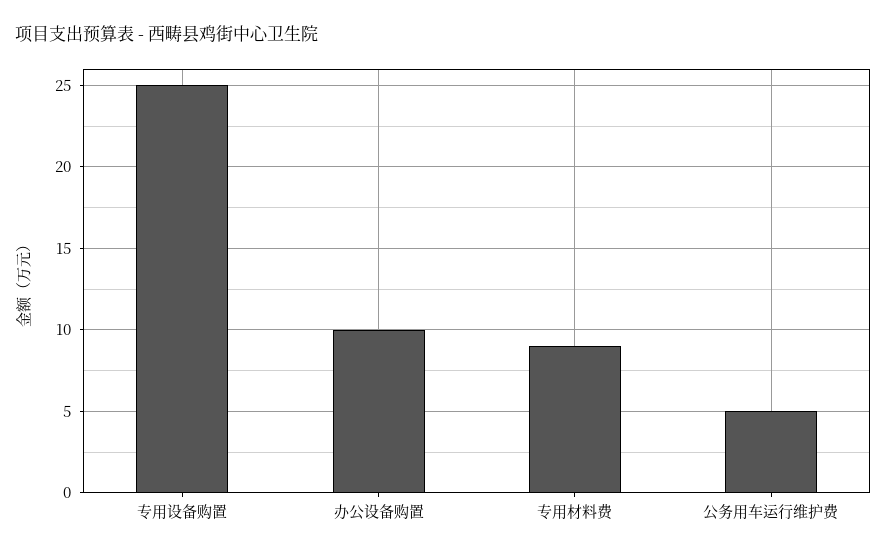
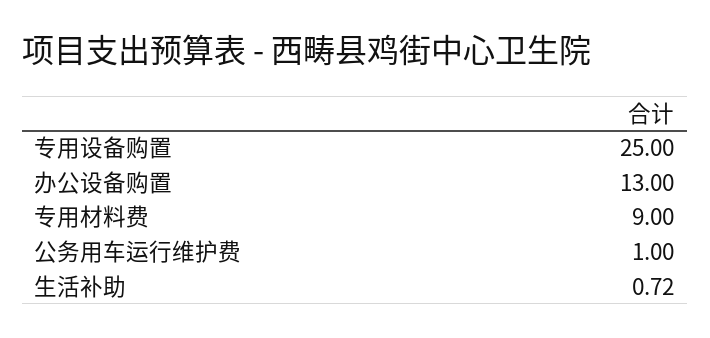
办公设备购置: 10 -> 13
公务用车运行维护费: 5 -> 1
生活补助: none -> 0.72

